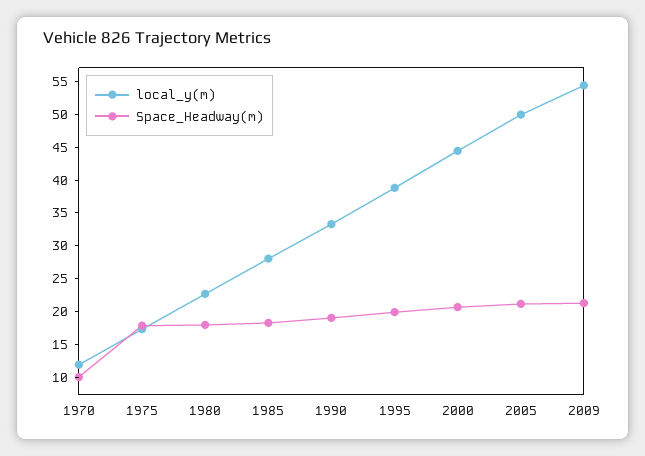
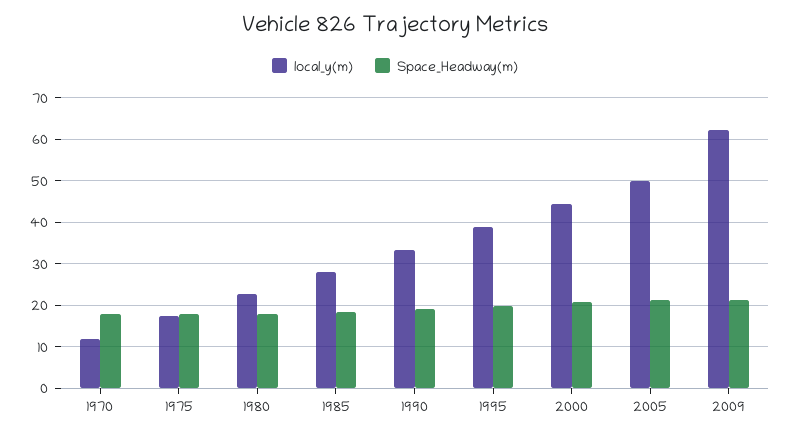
Space_Headway(m), 1970: 10 -> 18
local_y(m), 2009: 55 -> 62

